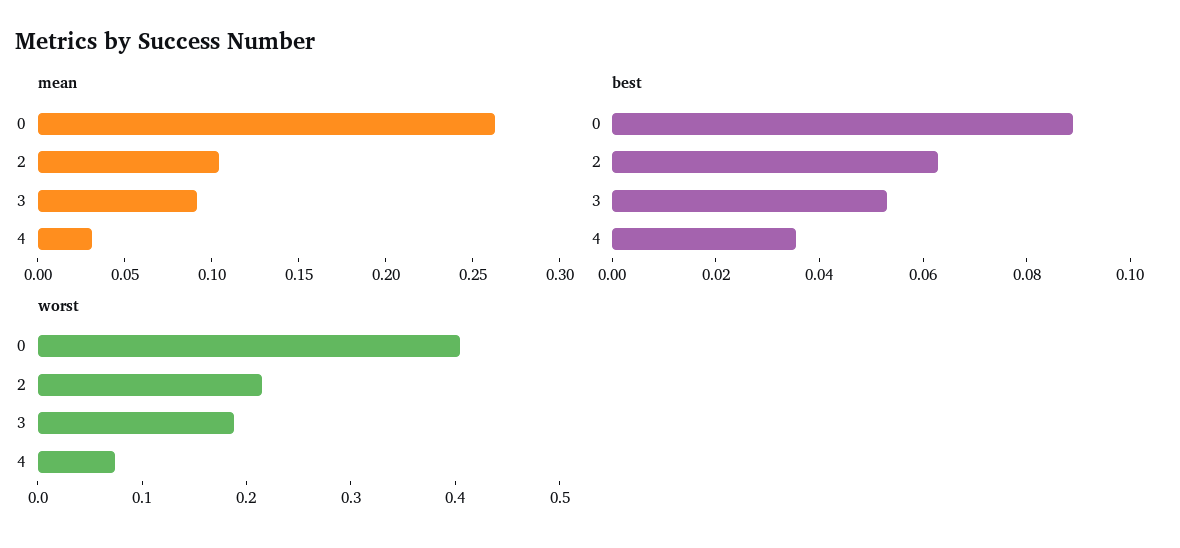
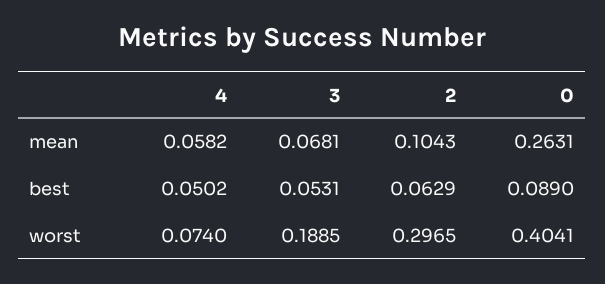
mean, 3: 0.09 -> 0.0681
mean, 4: 0.03 -> 0.0582
best, 4: 0.035 -> 0.0502
worst, 2: 0.22 -> 0.2965

